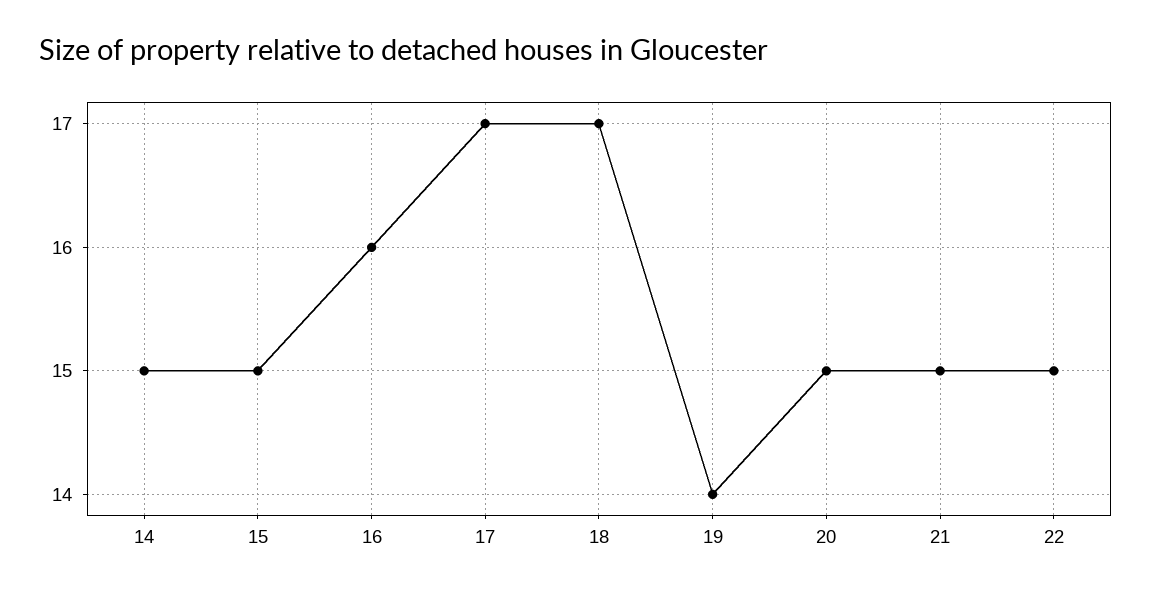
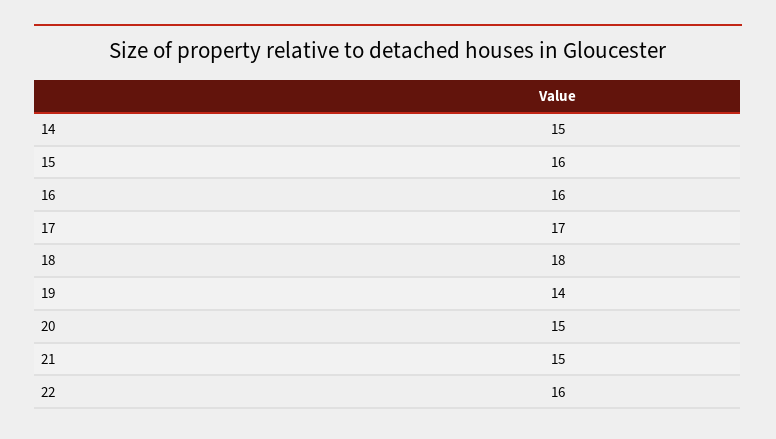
15: 15 -> 16
18: 17 -> 18
22: 15 -> 16

